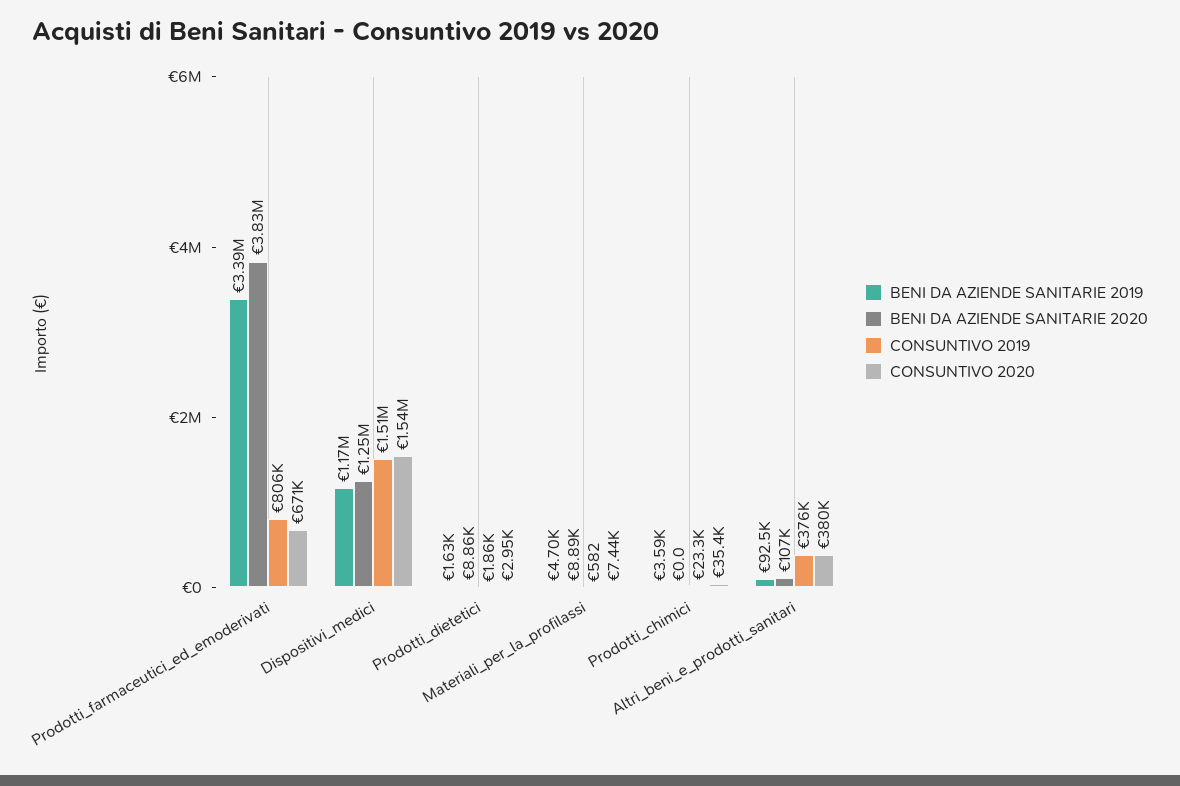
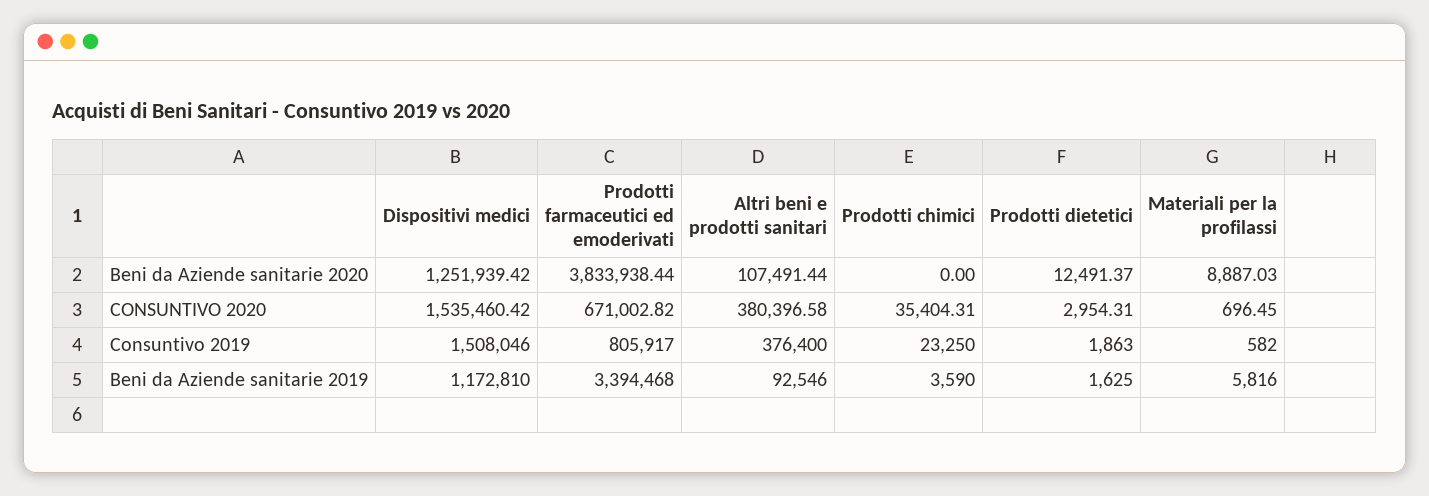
BENI DA AZIENDE SANITARIE 2020, Prodotti_dietetici: 8860 -> 12491.37
BENI DA AZIENDE SANITARIE 2019, Materiali_per_la_profilassi: 4700 -> 5816
CONSUNTIVO 2020, Materiali_per_la_profilassi: 7440 -> 696.45

